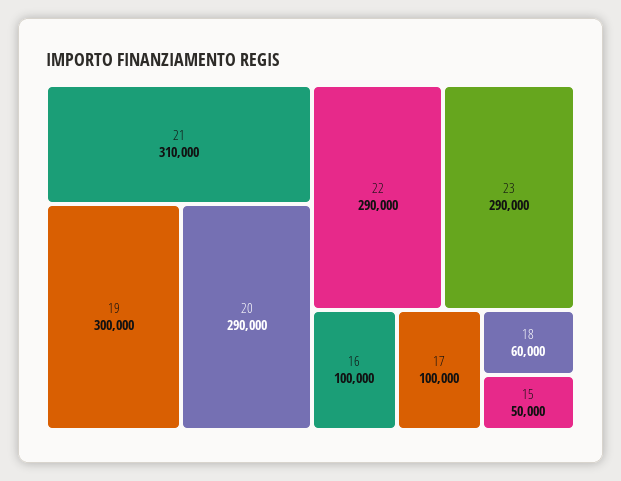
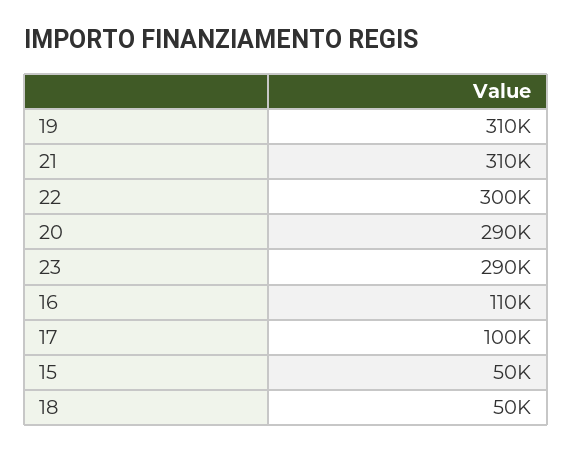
19: 300000 -> 310000
22: 290000 -> 300000
16: 100000 -> 110000
18: 60000 -> 50000

